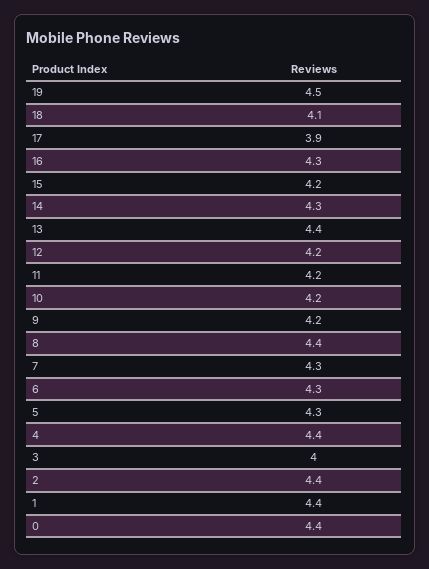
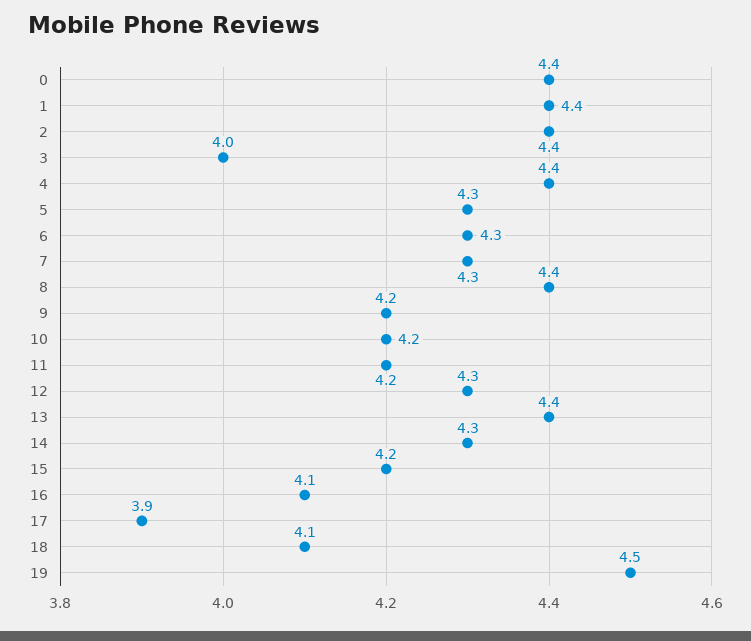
16: 4.3 -> 4.1
12: 4.2 -> 4.3

